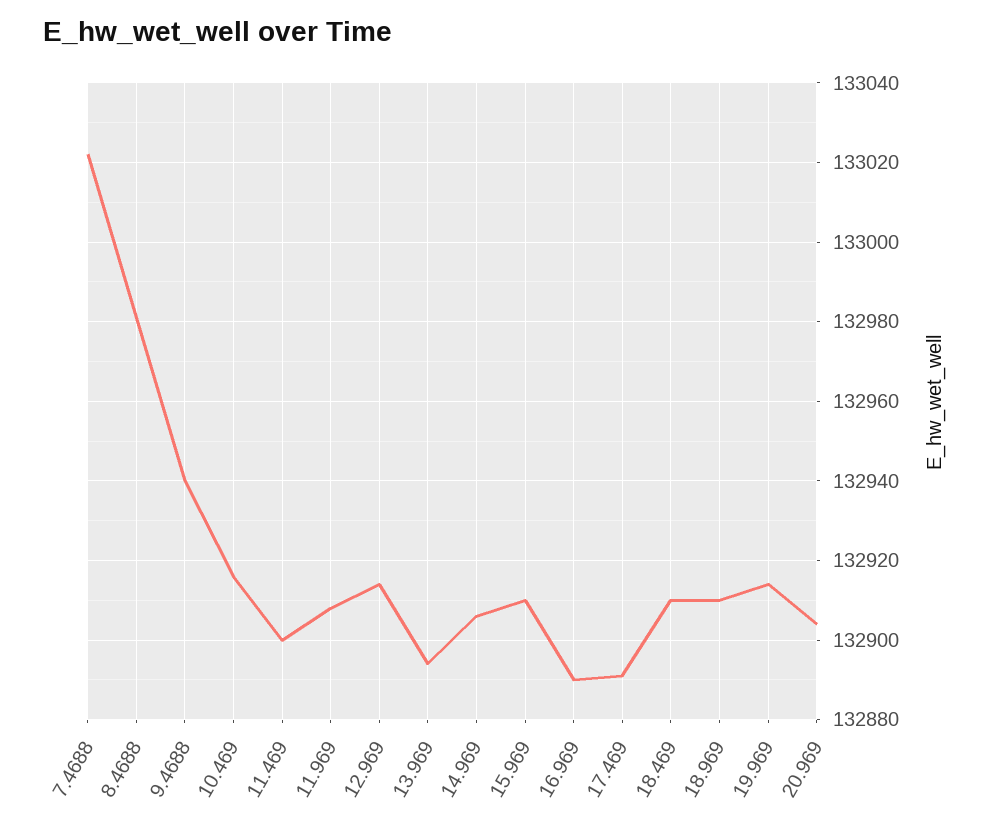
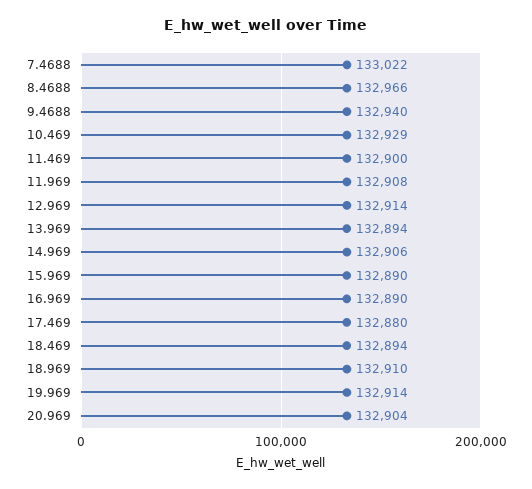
8.4688: 132980 -> 132966
10.469: 132915 -> 132929
15.969: 132910 -> 132890
17.469: 132890 -> 132880
18.469: 132910 -> 132894

